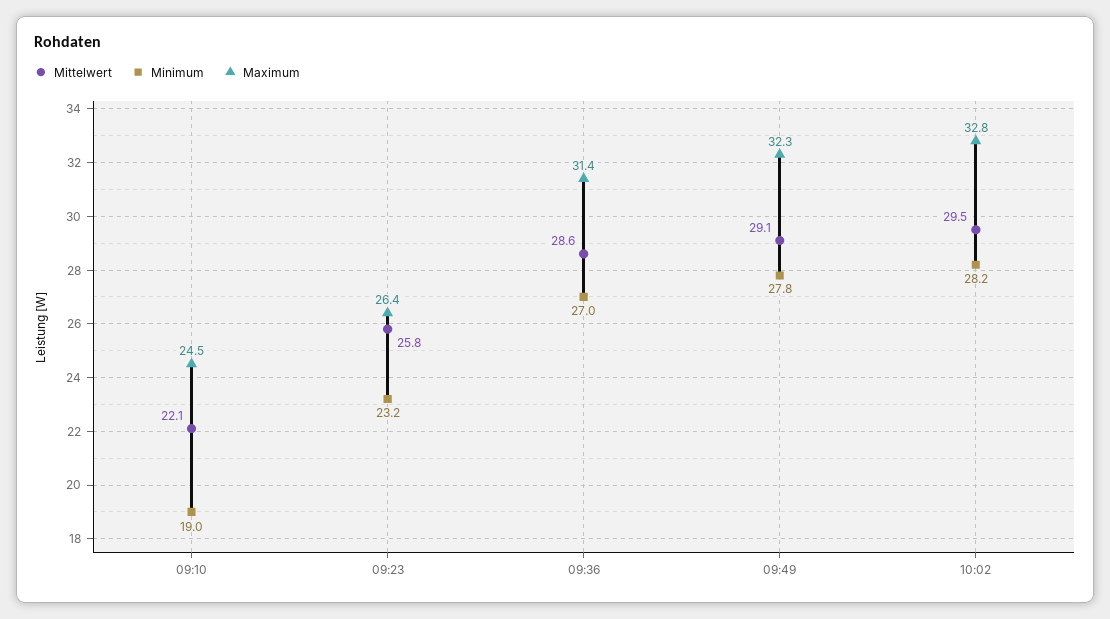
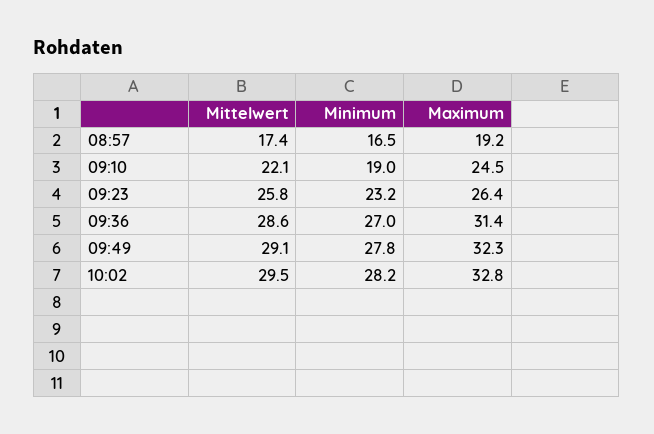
Mittelwert, 08:57: none -> 17.4
Minimum, 08:57: none -> 16.5
Maximum, 08:57: none -> 19.2

